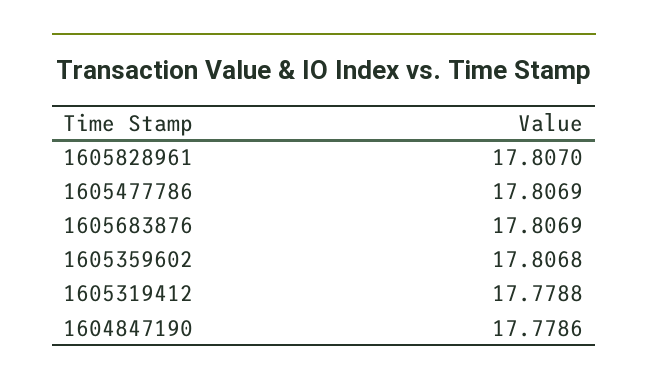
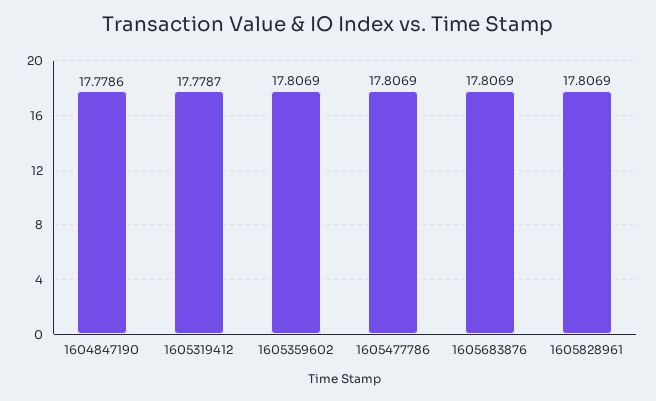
1605828961: 17.807 -> 17.8069
1605359602: 17.8068 -> 17.8069
1605319412: 17.7788 -> 17.7787

